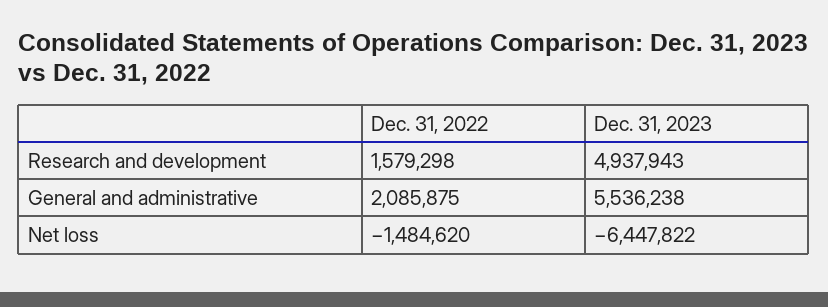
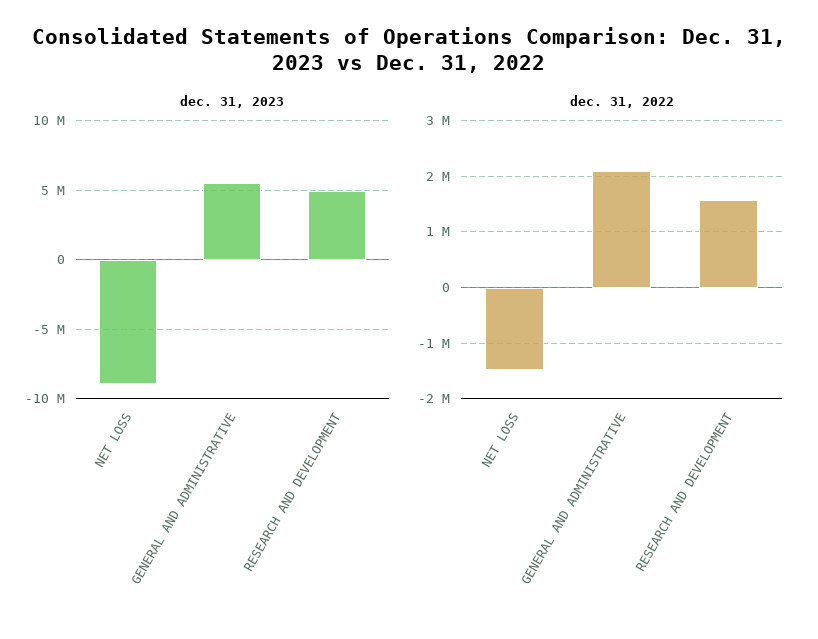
Dec. 31, 2023, Net loss: -6447822 -> -9000000

